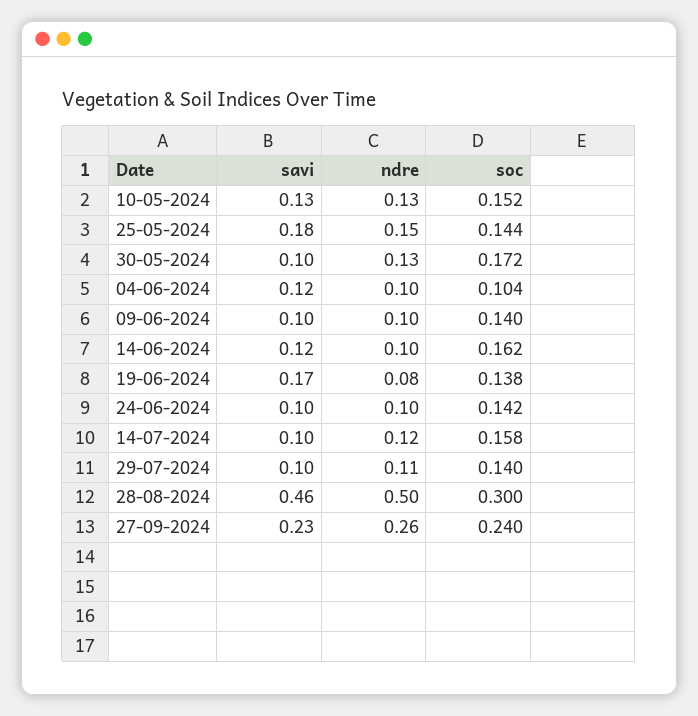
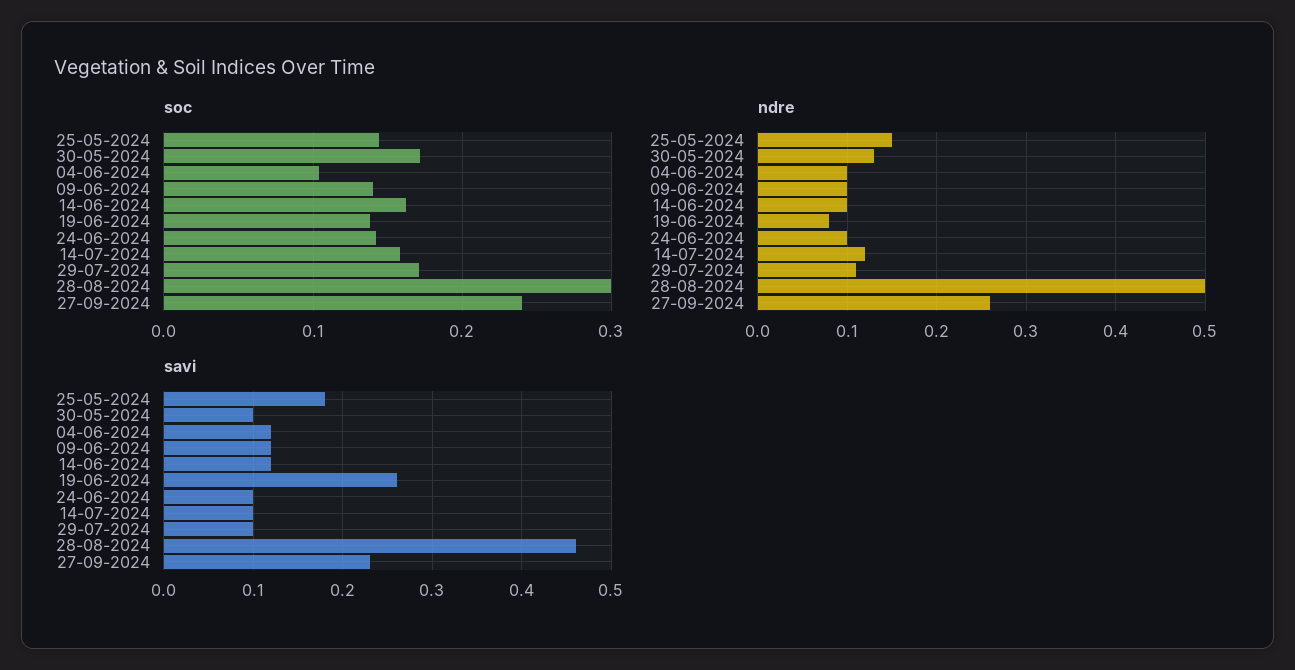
savi, 10-05-2024: 0.13 -> none
ndre, 10-05-2024: 0.13 -> none
soc, 10-05-2024: 0.152 -> none
savi, 09-06-2024: 0.1 -> 0.12
savi, 19-06-2024: 0.17 -> 0.26
soc, 29-07-2024: 0.14 -> 0.17

